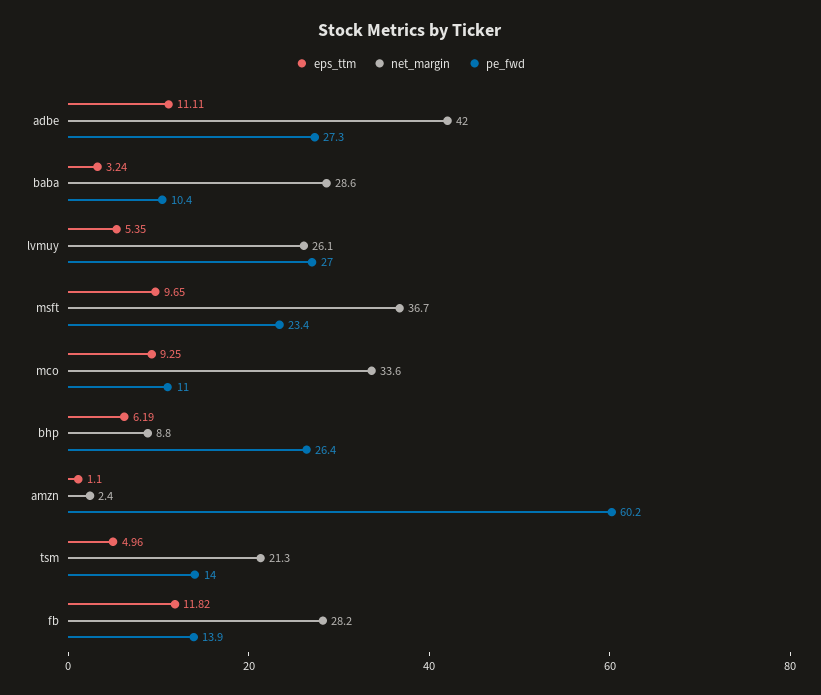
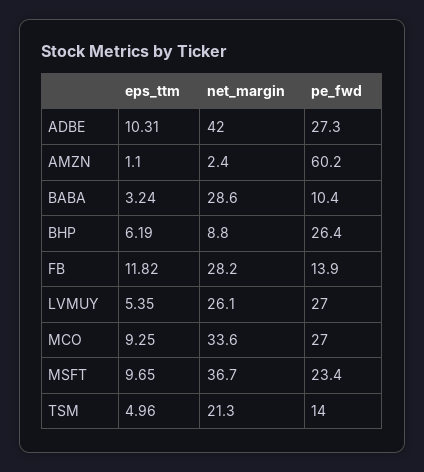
eps_ttm, adbe: 11.11 -> 10.31
pe_fwd, mco: 11 -> 27

